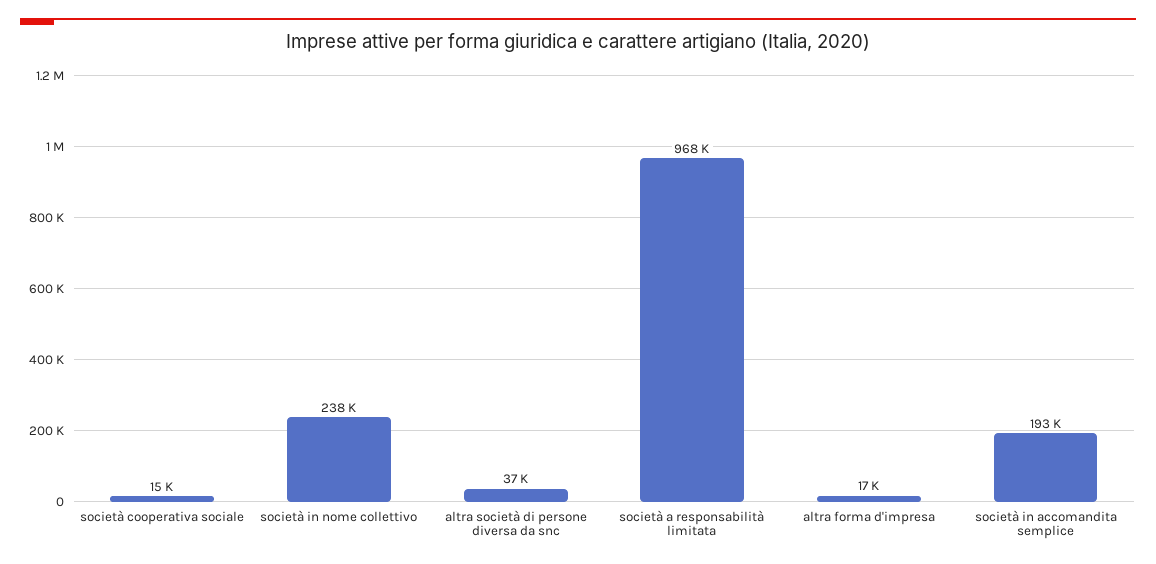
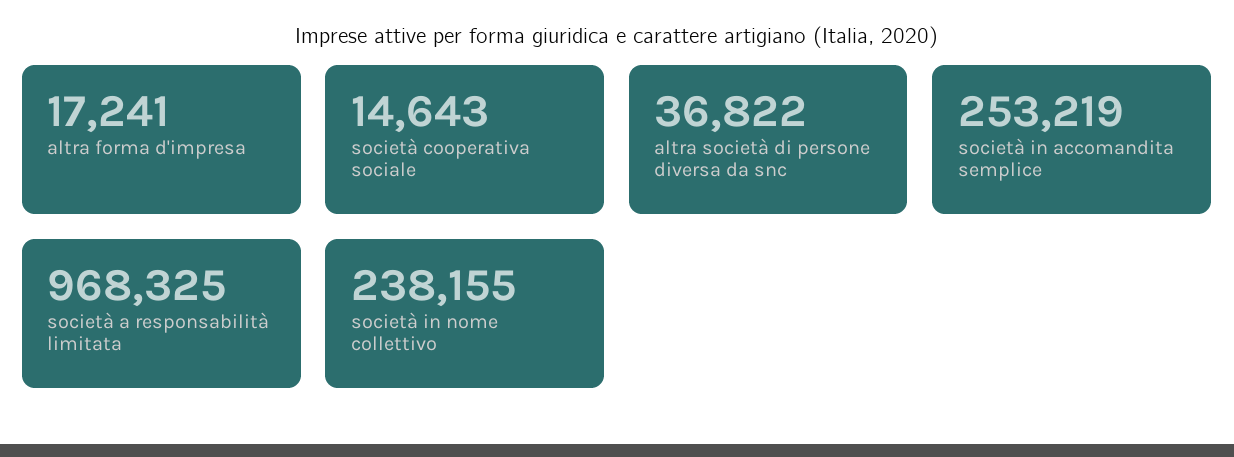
società in accomandita semplice: 193000 -> 253219

